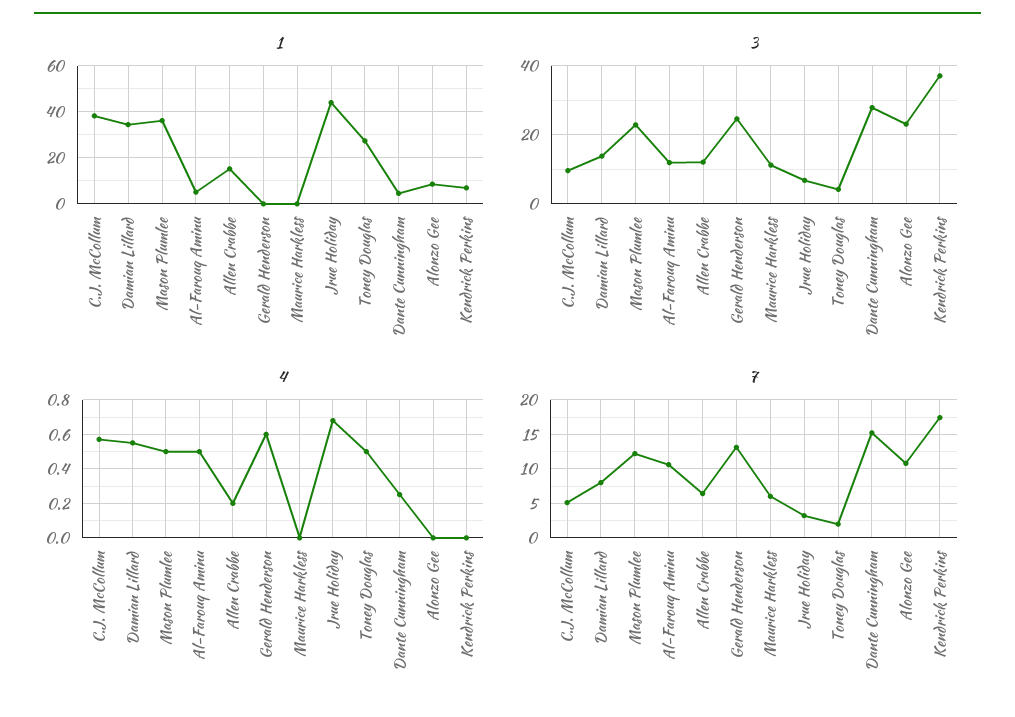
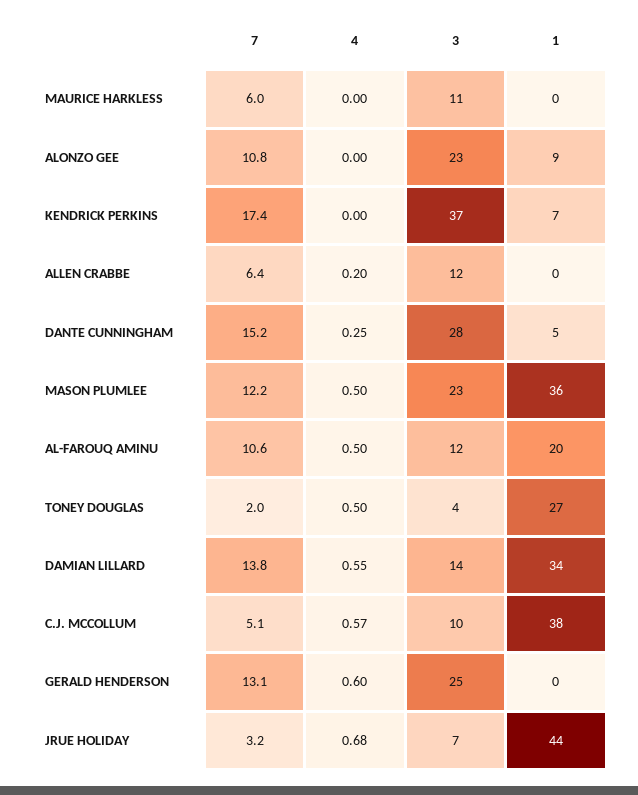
1, Al-Farouq Aminu: 5 -> 20
1, Allen Crabbe: 15 -> 0
7, Damian Lillard: 8 -> 13.8

